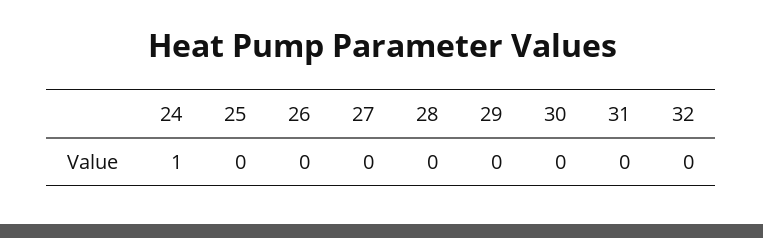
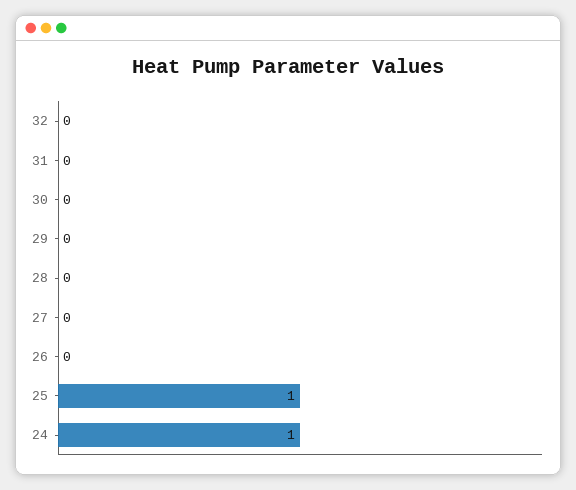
25: 0 -> 1

